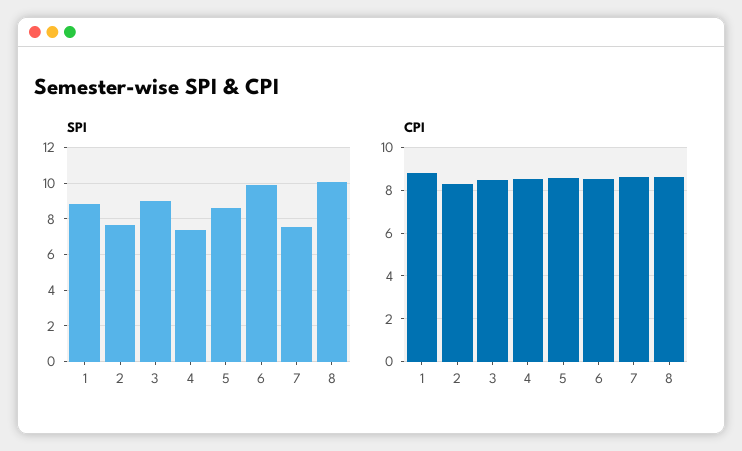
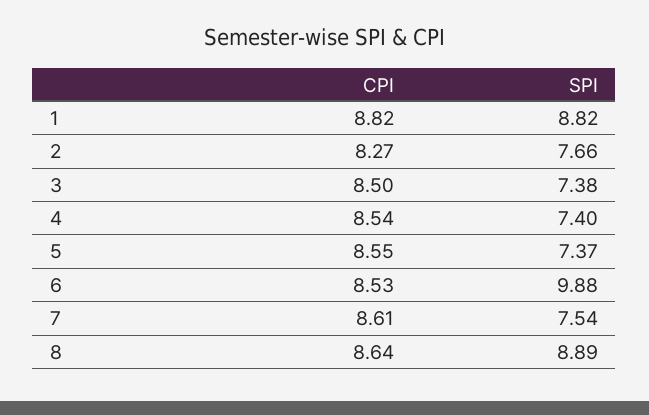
SPI, 3: 9 -> 7.38
SPI, 5: 8.5 -> 7.37
SPI, 8: 10 -> 8.89

